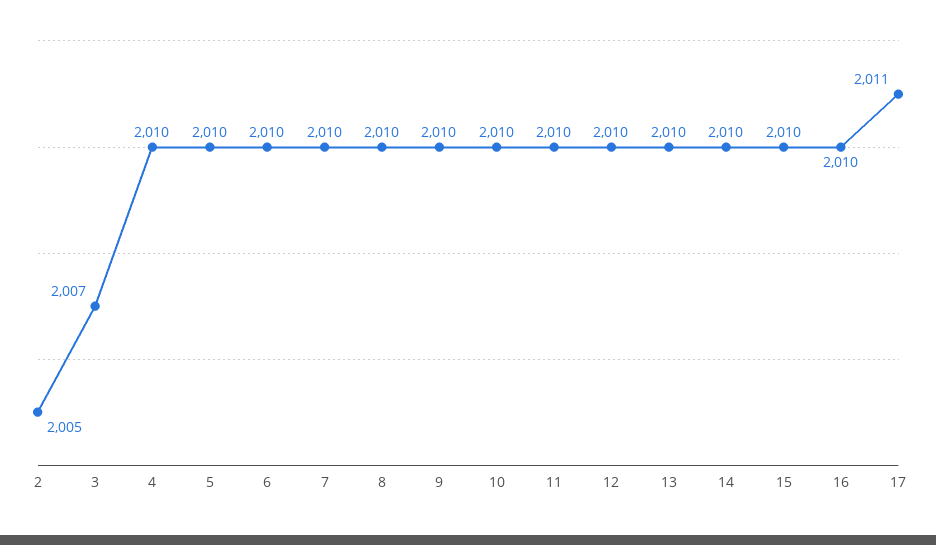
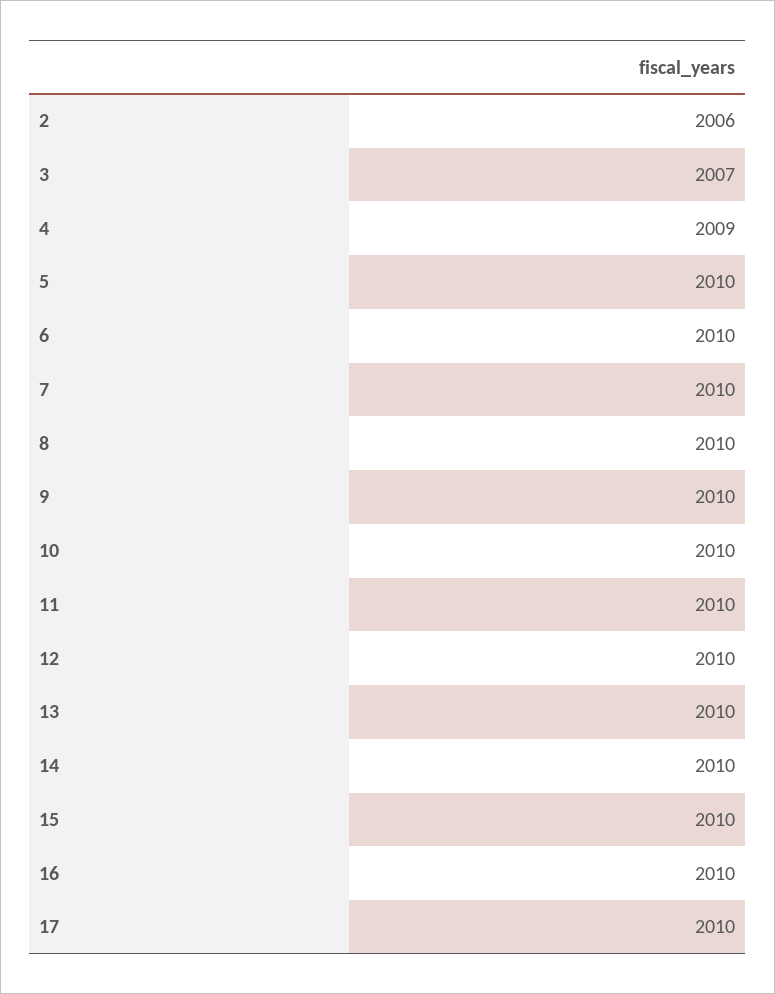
2: 2005 -> 2006
4: 2010 -> 2009
17: 2011 -> 2010

